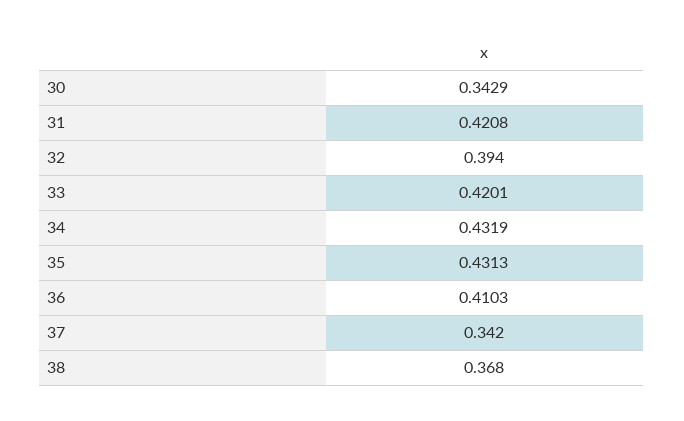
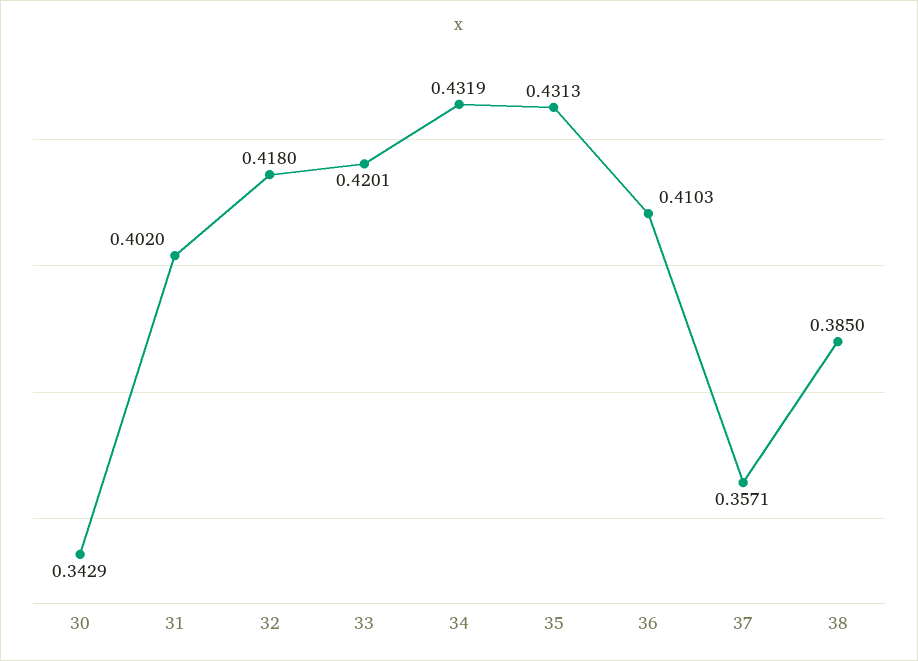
31: 0.4208 -> 0.402
32: 0.394 -> 0.418
37: 0.342 -> 0.3571
38: 0.368 -> 0.385

